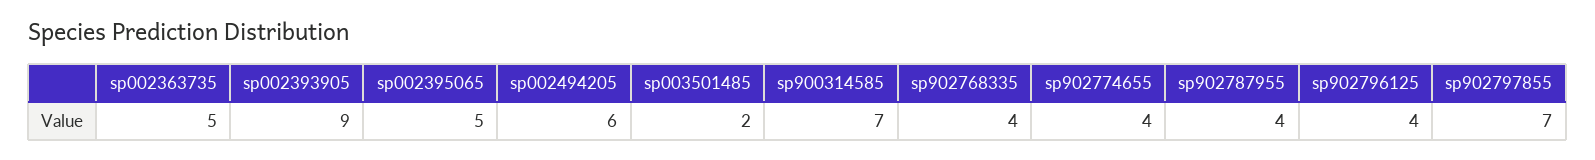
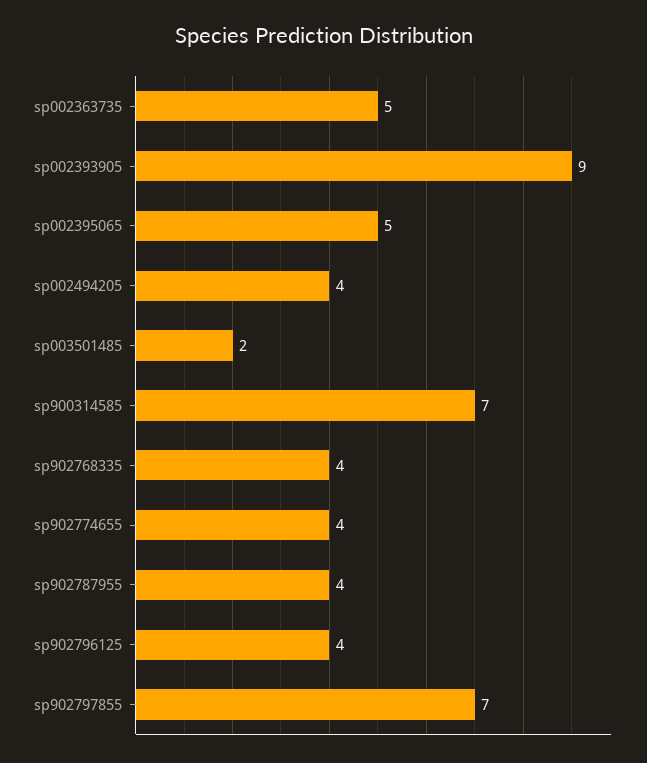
sp002494205: 6 -> 4

